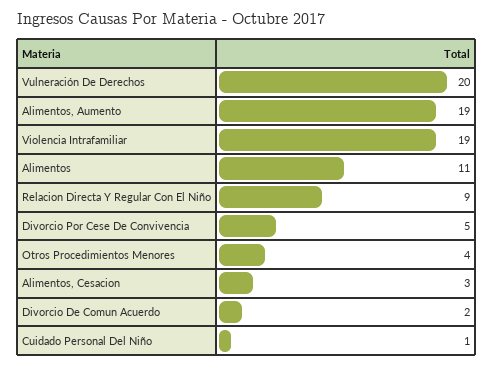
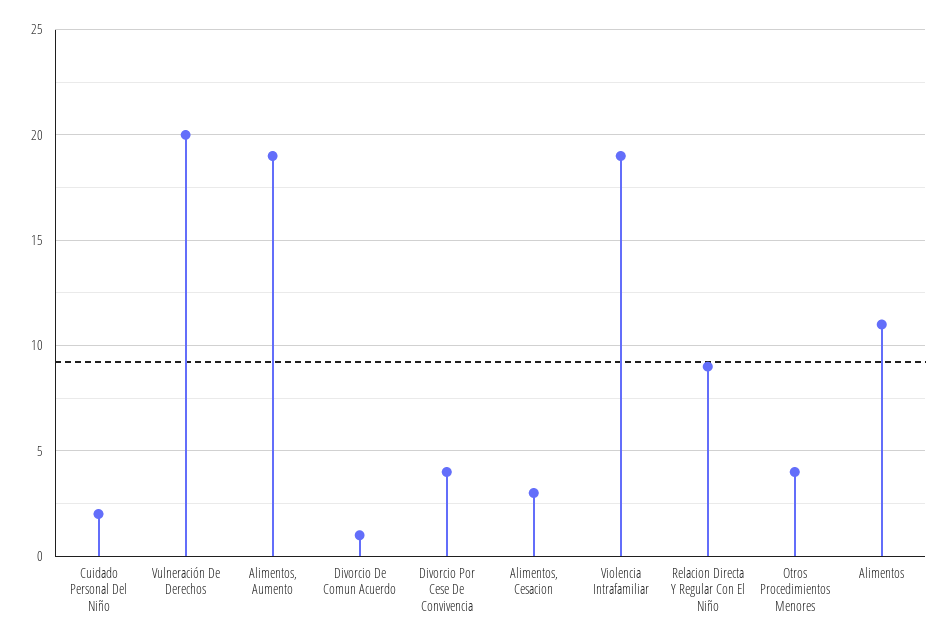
Divorcio Por Cese De Convivencia: 5 -> 4
Divorcio De Comun Acuerdo: 2 -> 1
Cuidado Personal Del Niño: 1 -> 2

